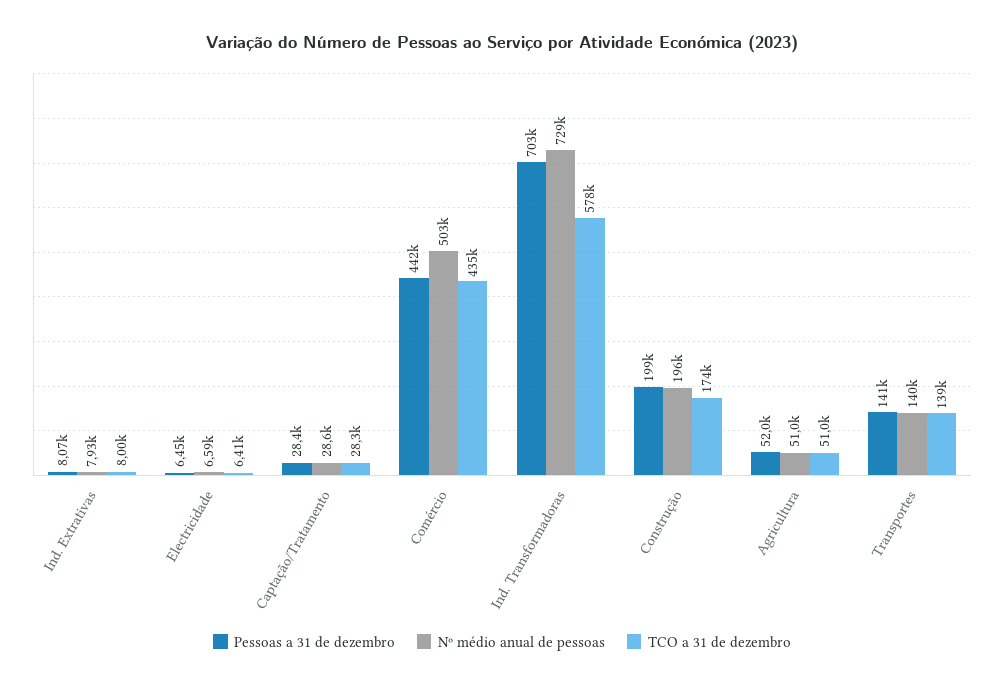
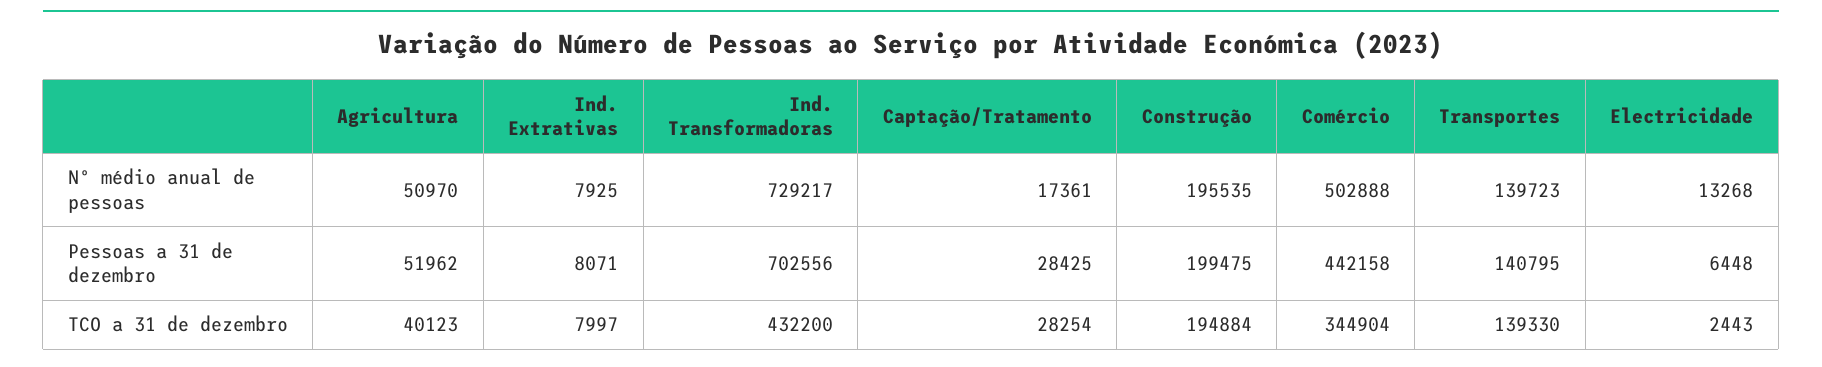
Nº médio anual de pessoas, Electricidade: 6590 -> 13268
TCO a 31 de dezembro, Electricidade: 6410 -> 2443
Nº médio anual de pessoas, Captação/Tratamento: 28600 -> 17361
TCO a 31 de dezembro, Comércio: 435000 -> 344904
TCO a 31 de dezembro, Ind. Transformadoras: 578000 -> 432200
TCO a 31 de dezembro, Construção: 174000 -> 194884
TCO a 31 de dezembro, Agricultura: 51000 -> 40123

